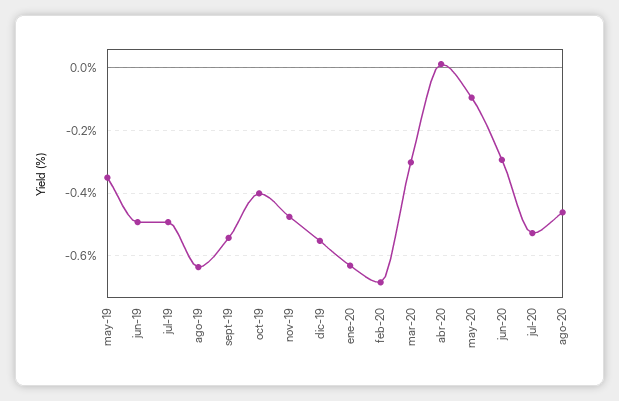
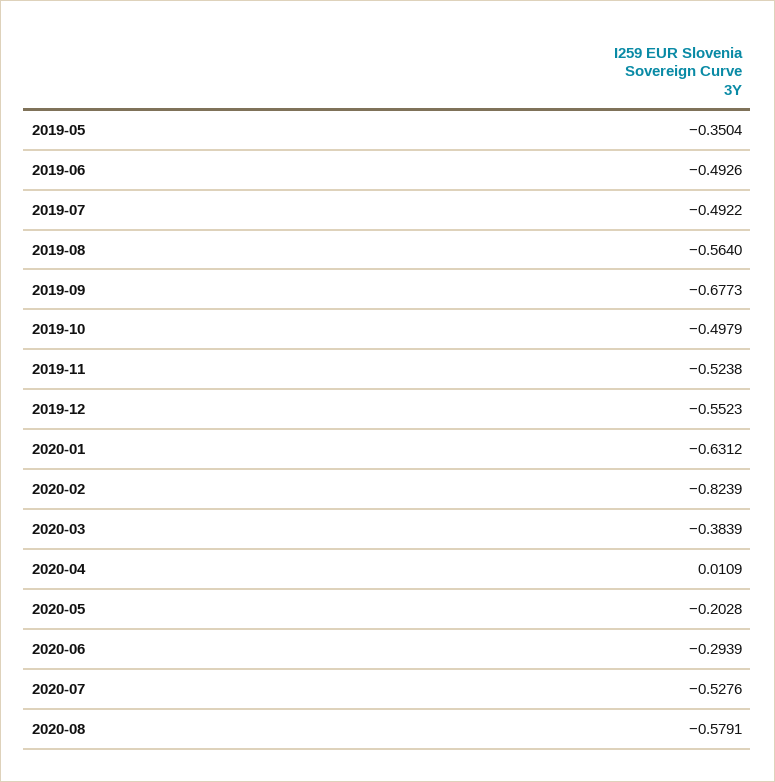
ago-19: -0.64 -> -0.564
sept-19: -0.54 -> -0.6773
oct-19: -0.4 -> -0.4979
nov-19: -0.48 -> -0.5238
feb-20: -0.68 -> -0.8239
mar-20: -0.3 -> -0.3839
may-20: -0.1 -> -0.2028
ago-20: -0.46 -> -0.5791

